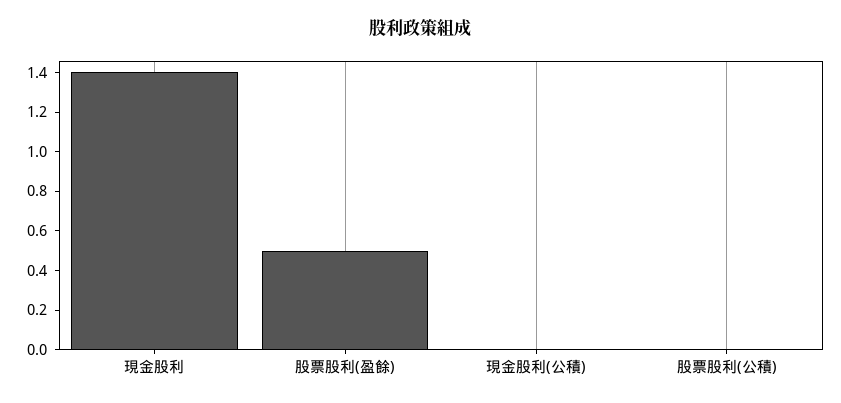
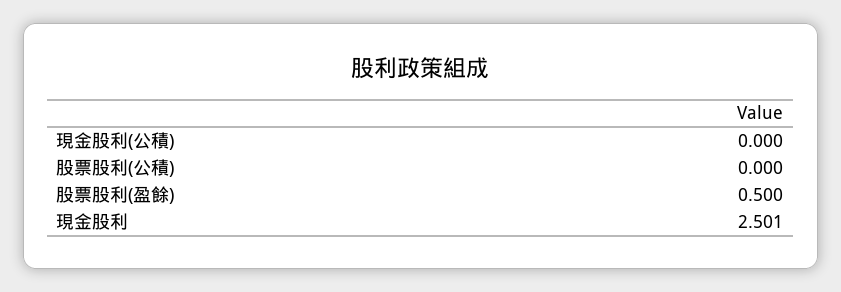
現金股利: 1.4 -> 2.501

